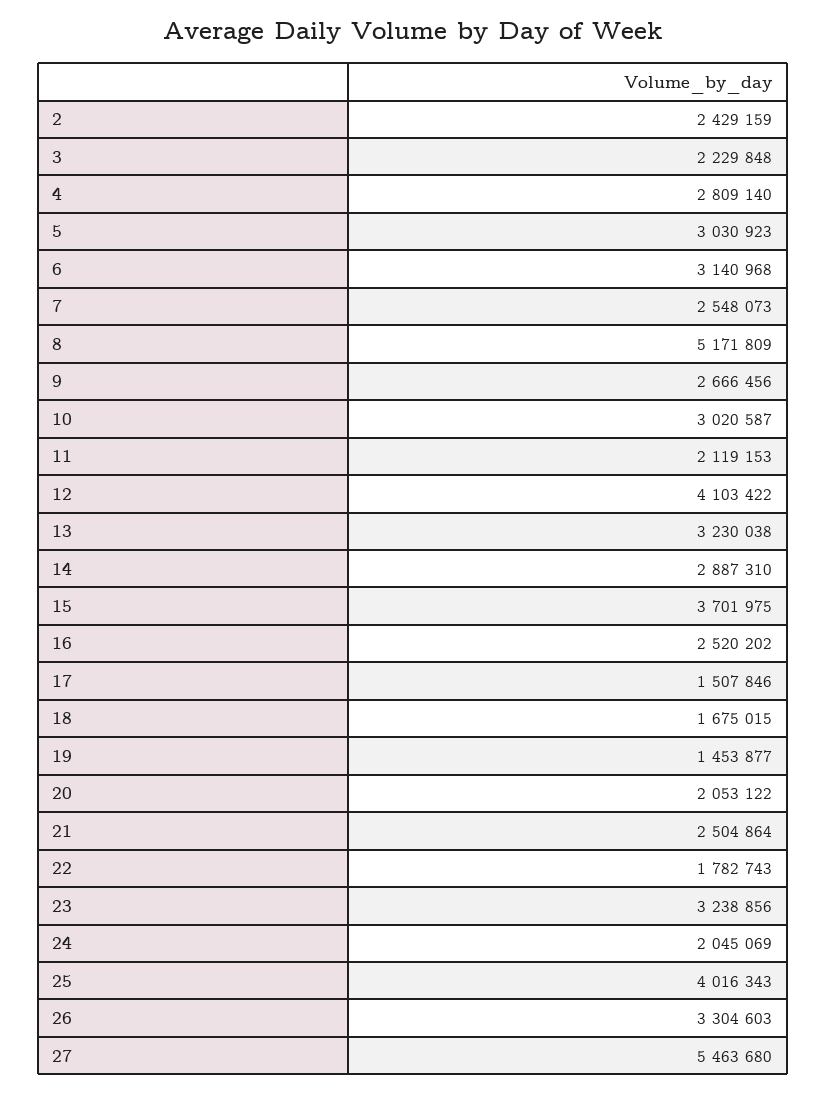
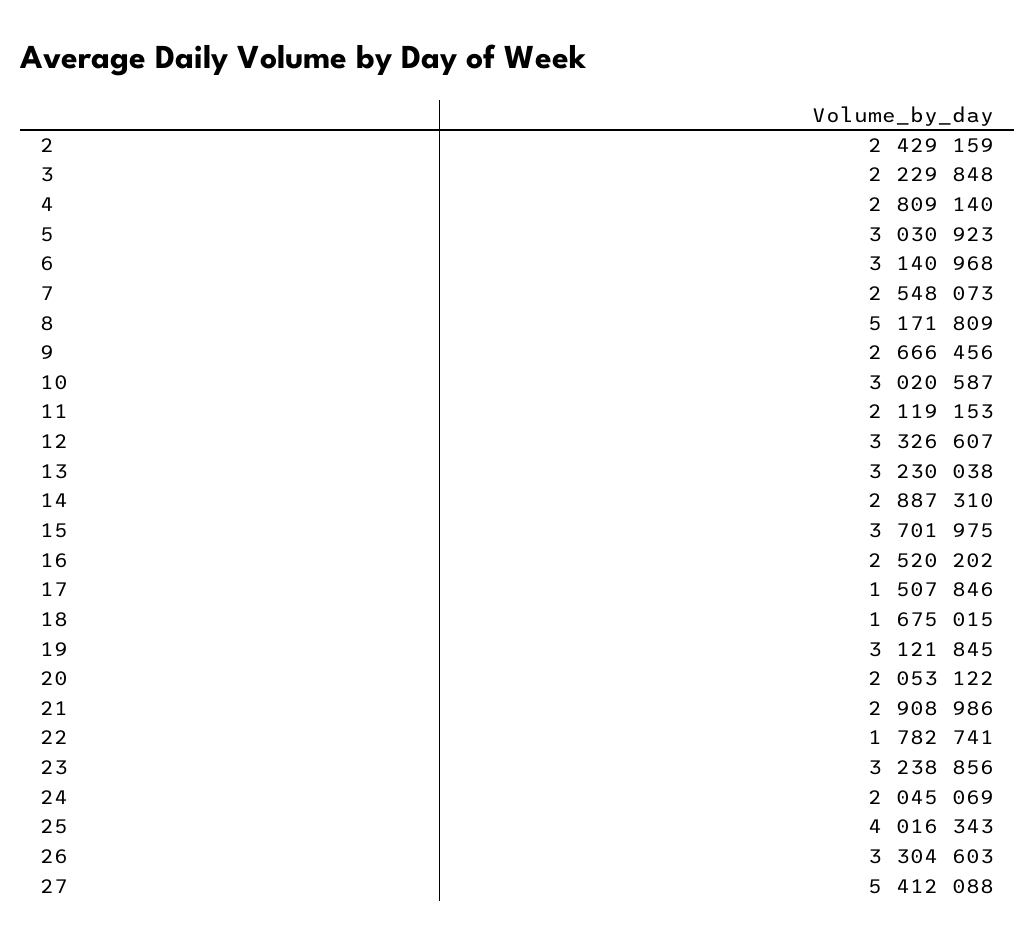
12: 4103422 -> 3326607
19: 1453877 -> 3121845
21: 2504864 -> 2908986
22: 1782743 -> 1782741
27: 5463680 -> 5412088

